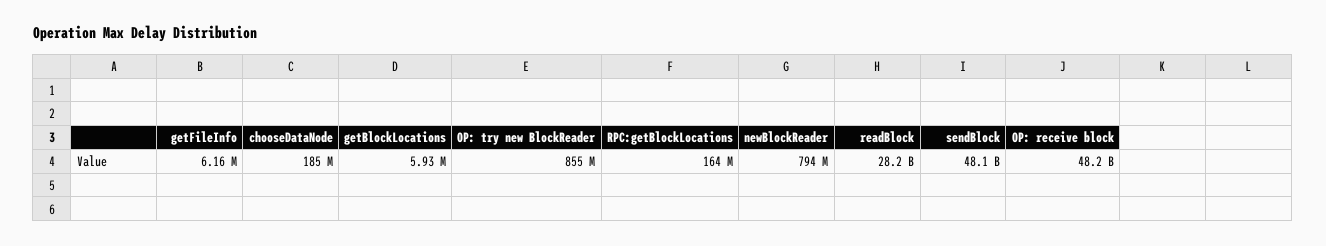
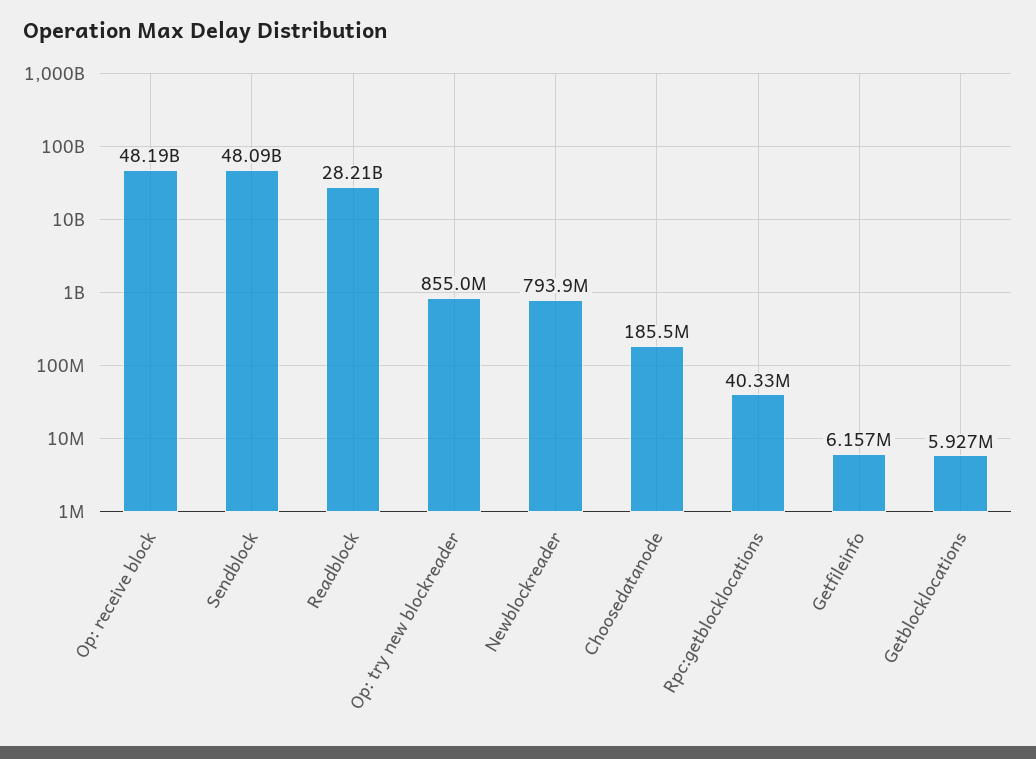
RPC:getBlockLocations: 164000000 -> 40330000

